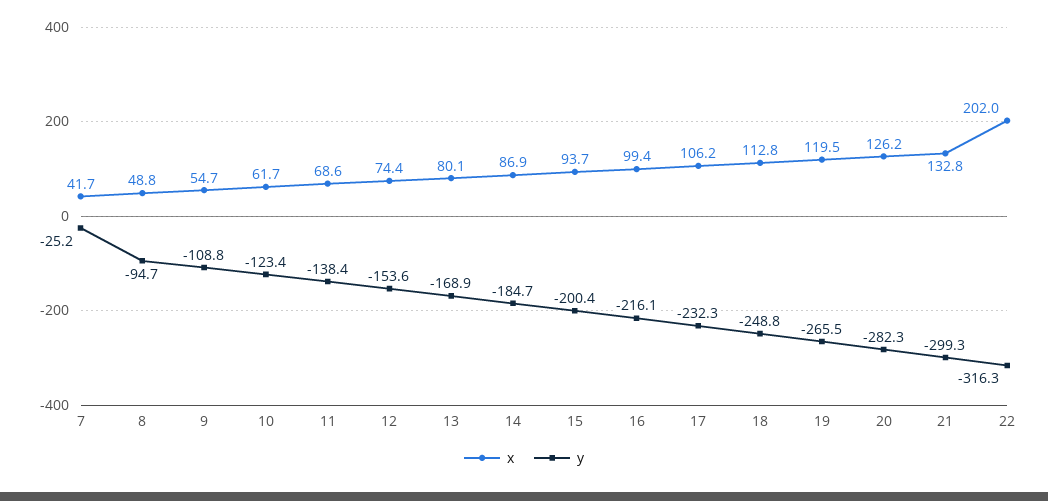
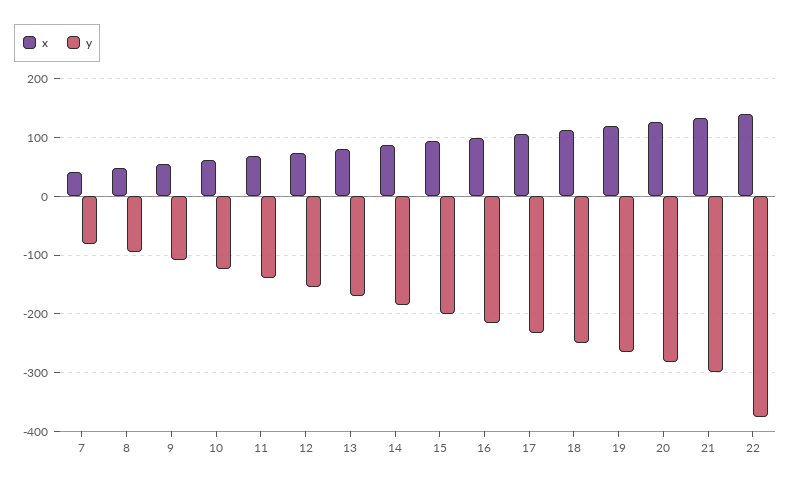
y, 7: -25.2 -> -80
x, 22: 202 -> 140
y, 22: -316.3 -> -380

